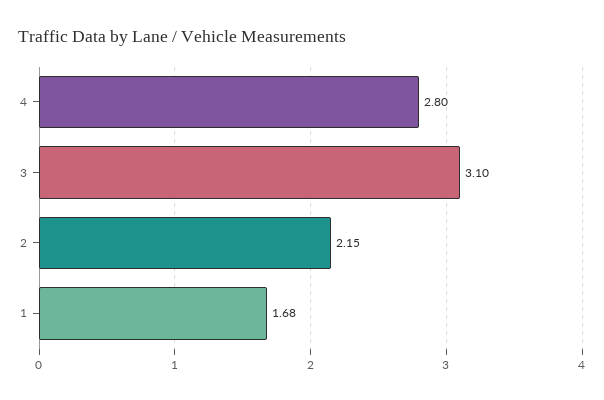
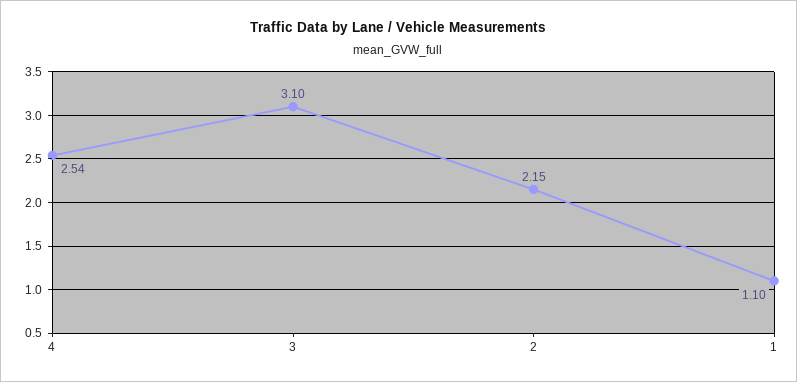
4: 2.8 -> 2.54
1: 1.68 -> 1.1

